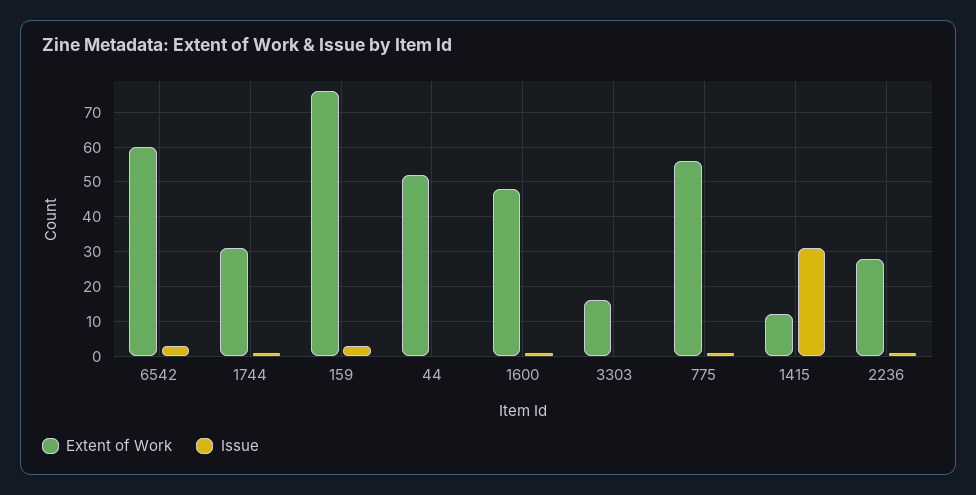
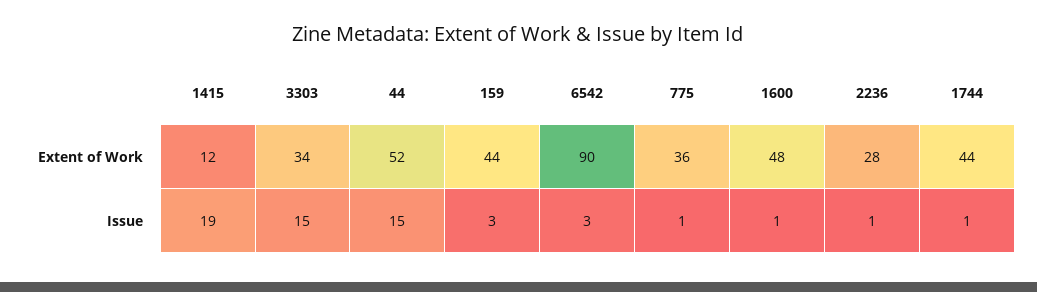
Extent of Work, 6542: 60 -> 90
Extent of Work, 1744: 30 -> 44
Extent of Work, 159: 75 -> 44
Issue, 44: 0 -> 15
Extent of Work, 3303: 15 -> 34
Issue, 3303: 0 -> 15
Extent of Work, 775: 55 -> 36
Issue, 1415: 30 -> 19

